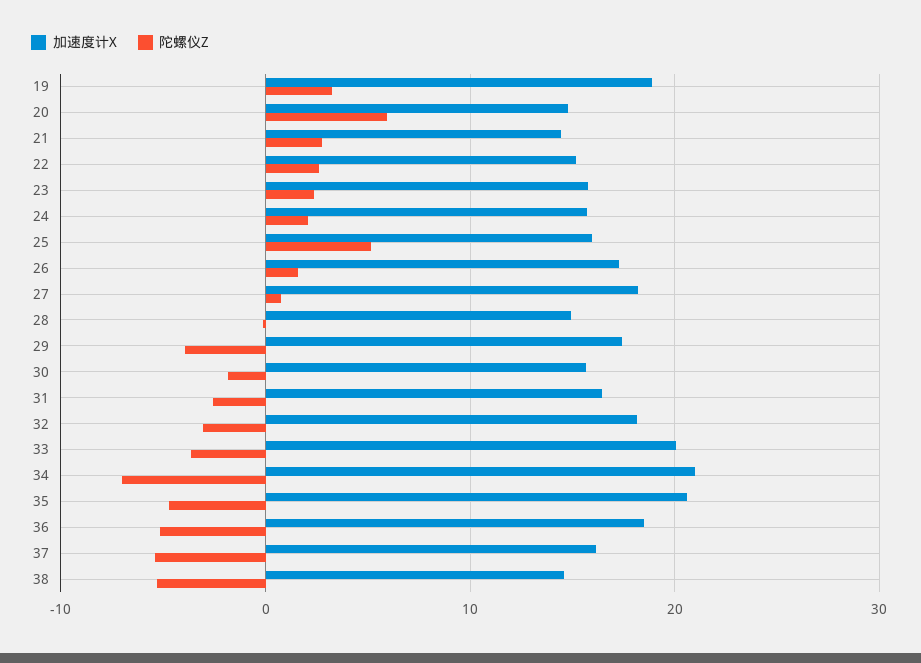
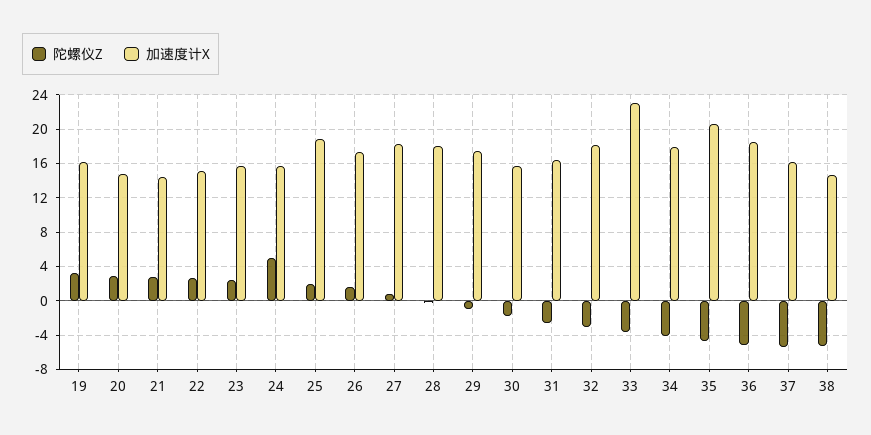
加速度计X, 19: 19 -> 16
陀螺仪Z, 20: 6 -> 3
陀螺仪Z, 24: 2 -> 5
加速度计X, 25: 16 -> 19
陀螺仪Z, 25: 5 -> 2
加速度计X, 28: 15 -> 18
陀螺仪Z, 29: -4 -> -1
加速度计X, 33: 20 -> 23
加速度计X, 34: 21 -> 18
陀螺仪Z, 34: -7 -> -4

